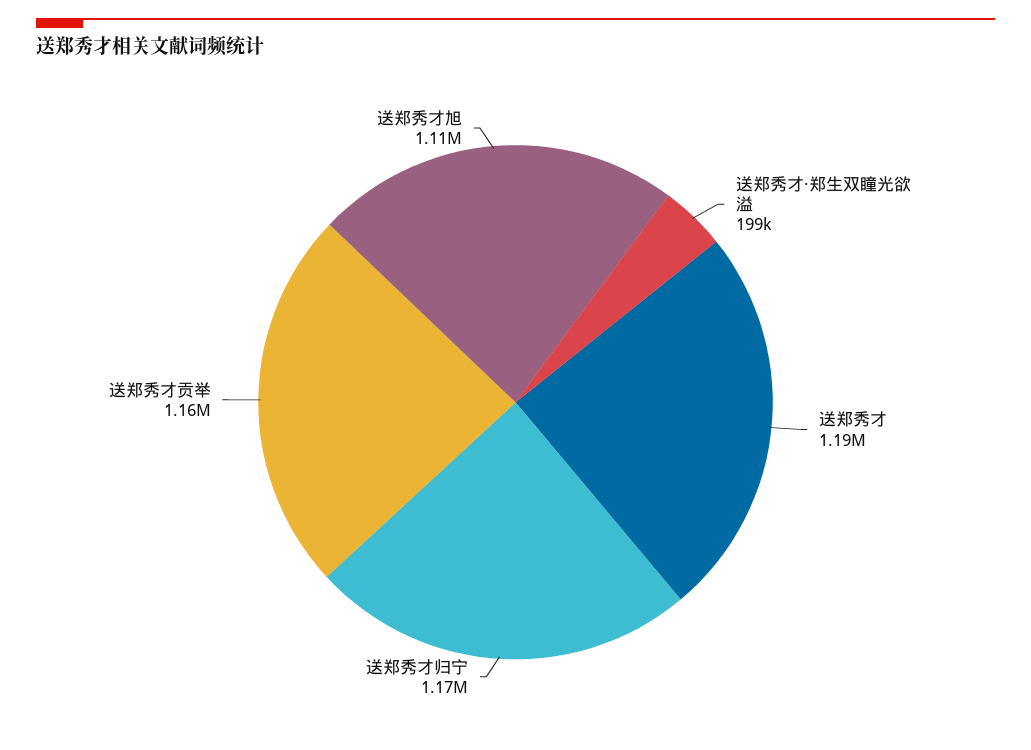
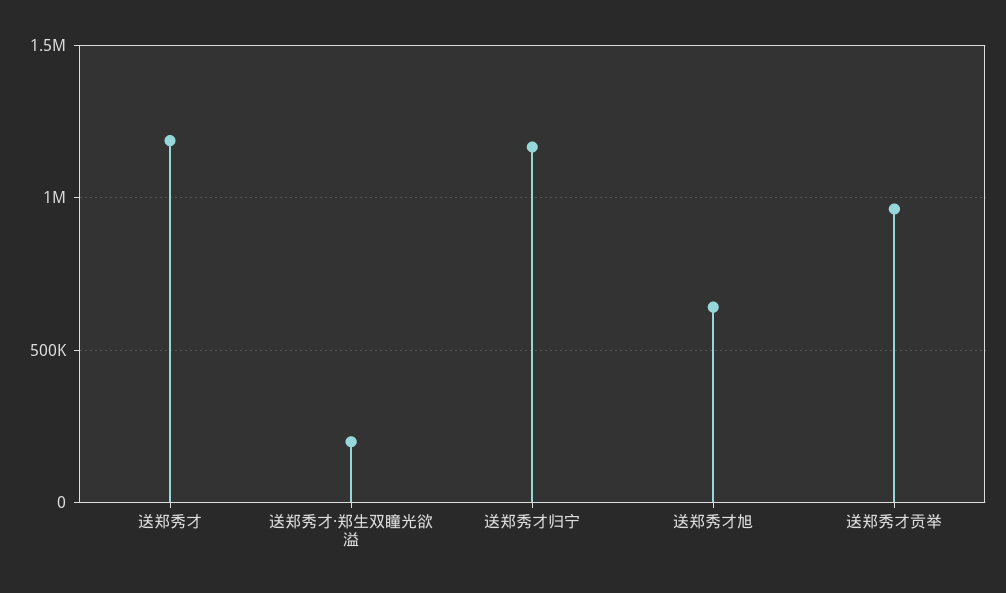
送郑秀才贡举: 1160000 -> 950000
送郑秀才旭: 1110000 -> 650000

